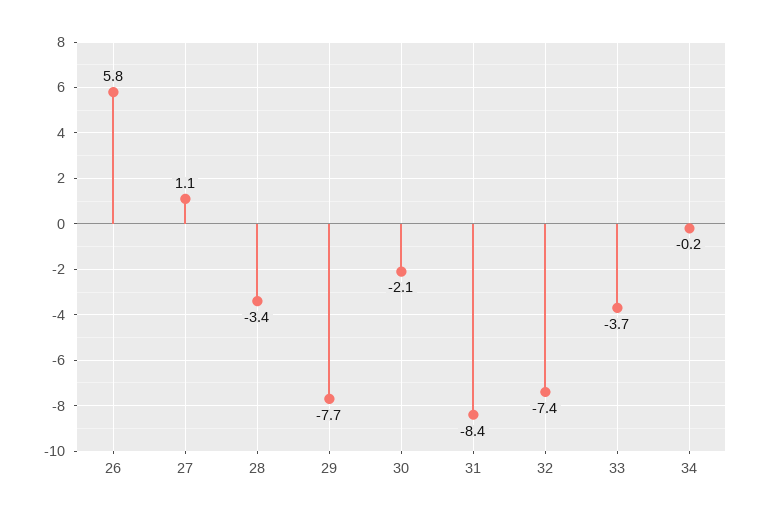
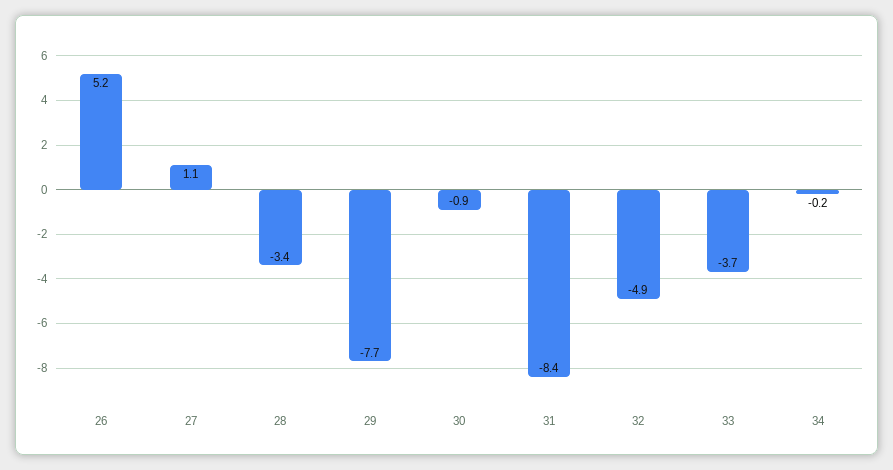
26: 5.8 -> 5.2
30: -2.1 -> -0.9
32: -7.4 -> -4.9

